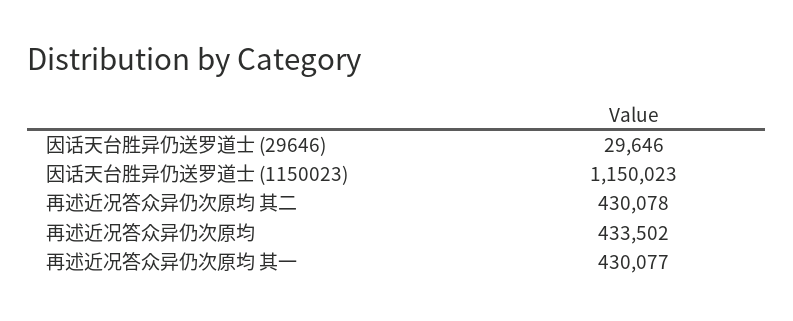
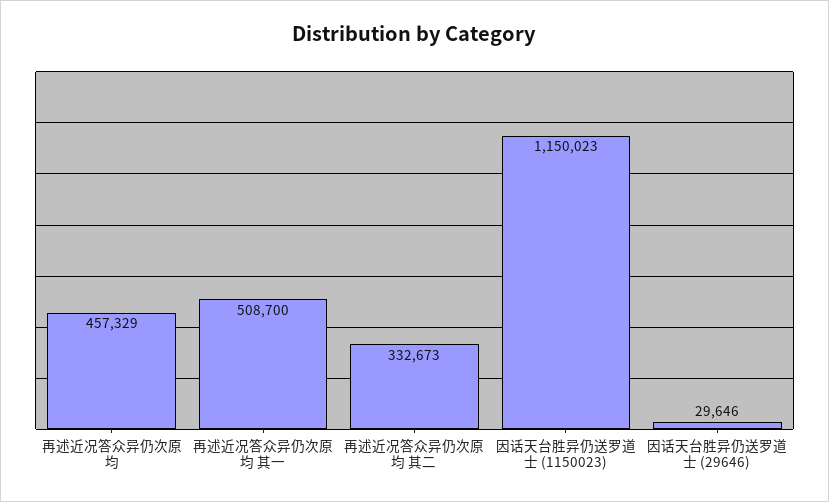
再述近况答众异仍次原均 其二: 430078 -> 332673
再述近况答众异仍次原均: 433502 -> 457329
再述近况答众异仍次原均 其一: 430077 -> 508700

